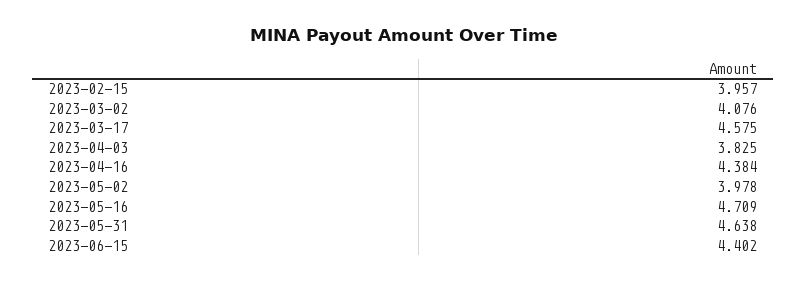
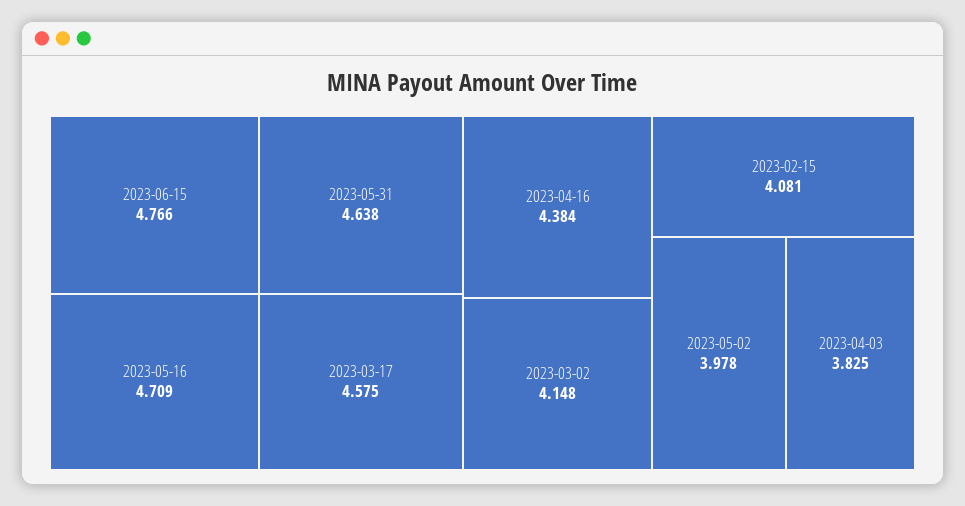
2023-02-15: 3.957 -> 4.081
2023-03-02: 4.076 -> 4.148
2023-06-15: 4.402 -> 4.766

